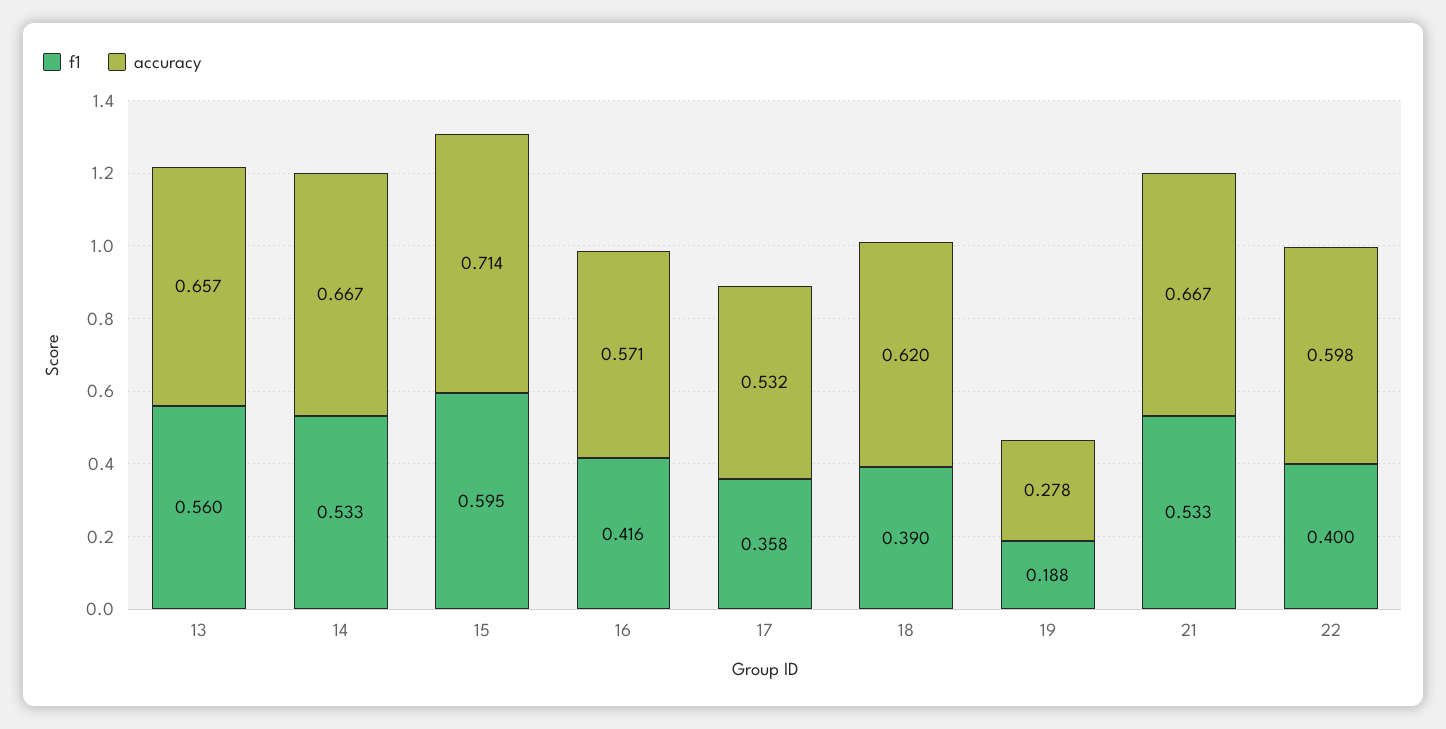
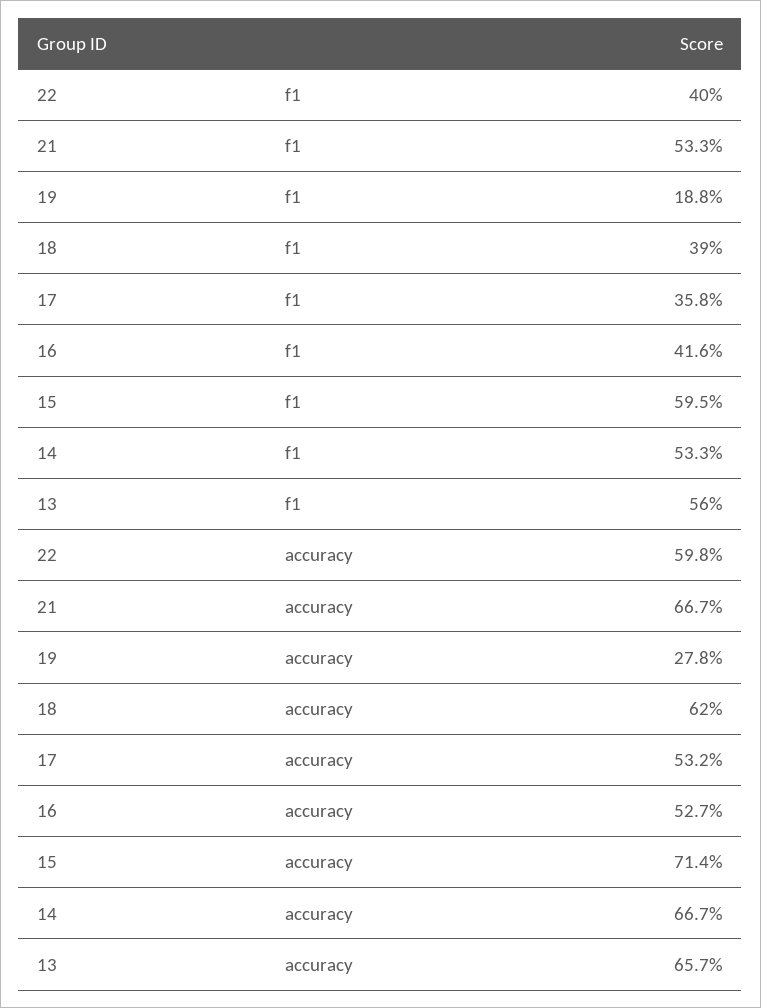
accuracy, 16: 0.571 -> 0.527

